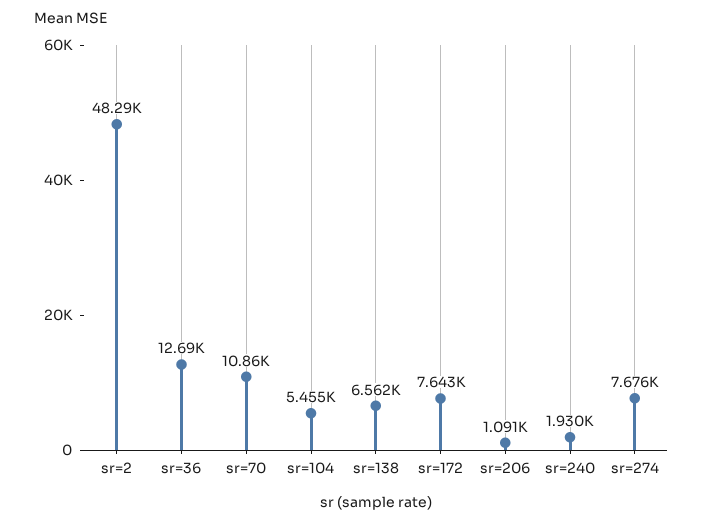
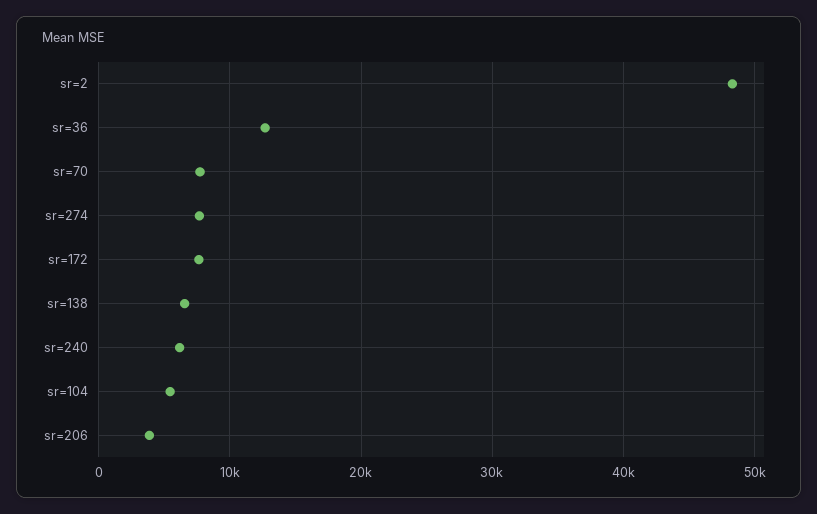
sr=70: 10860 -> 8000
sr=206: 1091 -> 4000
sr=240: 1930 -> 6000

